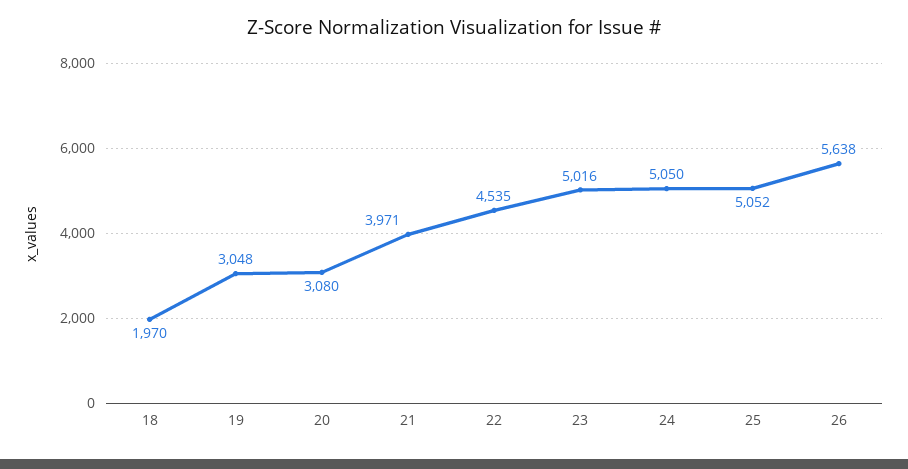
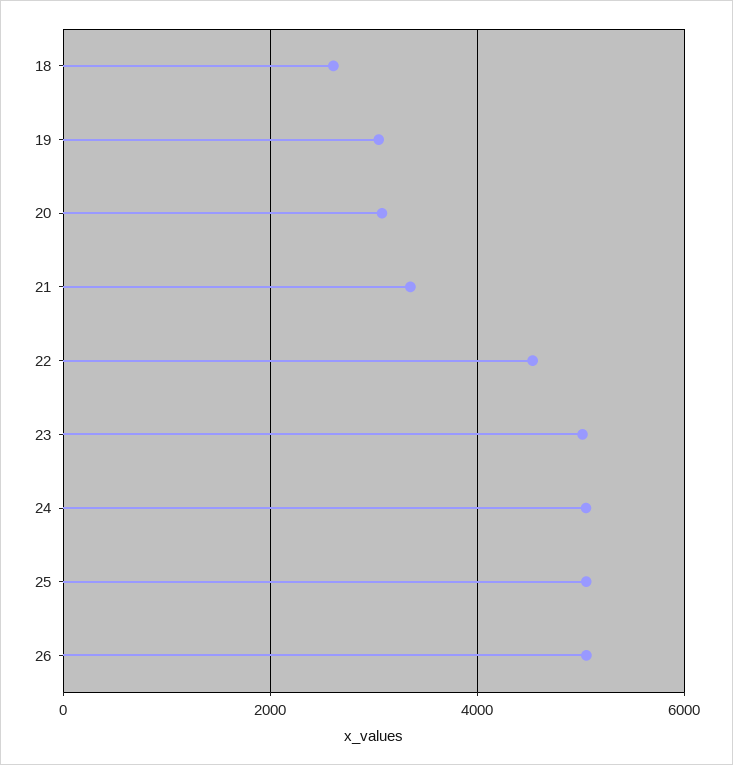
18: 1970 -> 2600
21: 3971 -> 3400
26: 5638 -> 5000

